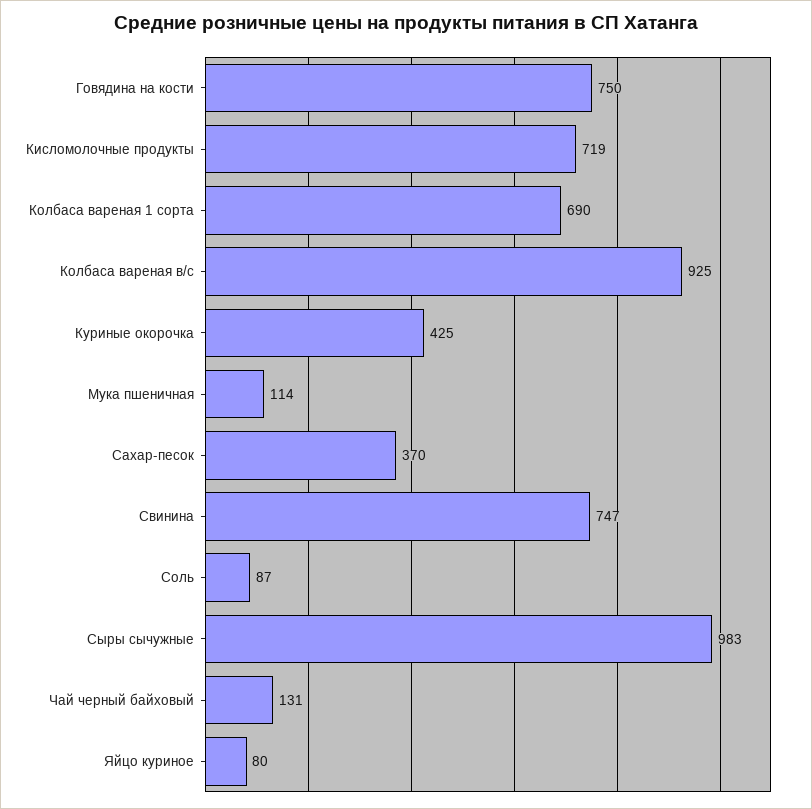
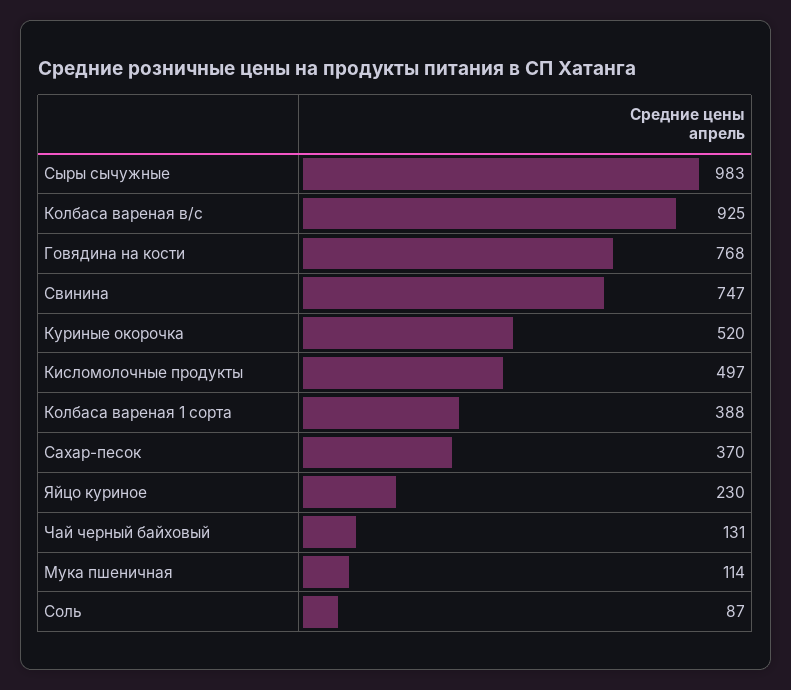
Говядина на кости: 750 -> 768
Кисломолочные продукты: 719 -> 497
Колбаса вареная 1 сорта: 690 -> 388
Куриные окорочка: 425 -> 520
Яйцо куриное: 80 -> 230

